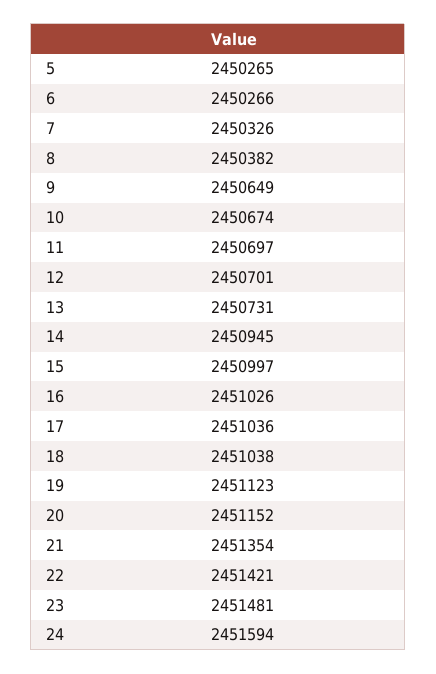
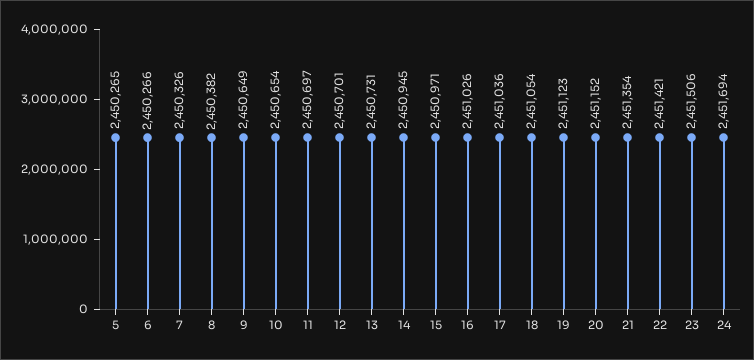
10: 2450674 -> 2450654
15: 2450997 -> 2450971
18: 2451038 -> 2451054
23: 2451481 -> 2451506
24: 2451594 -> 2451694

